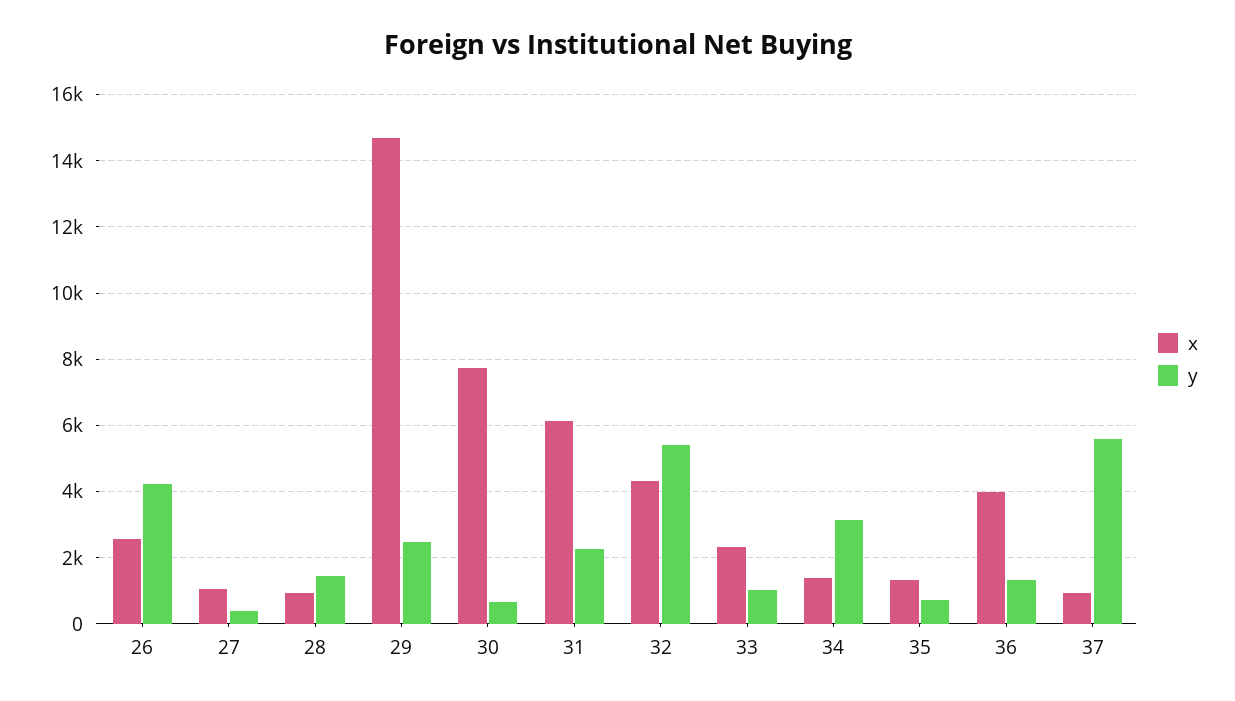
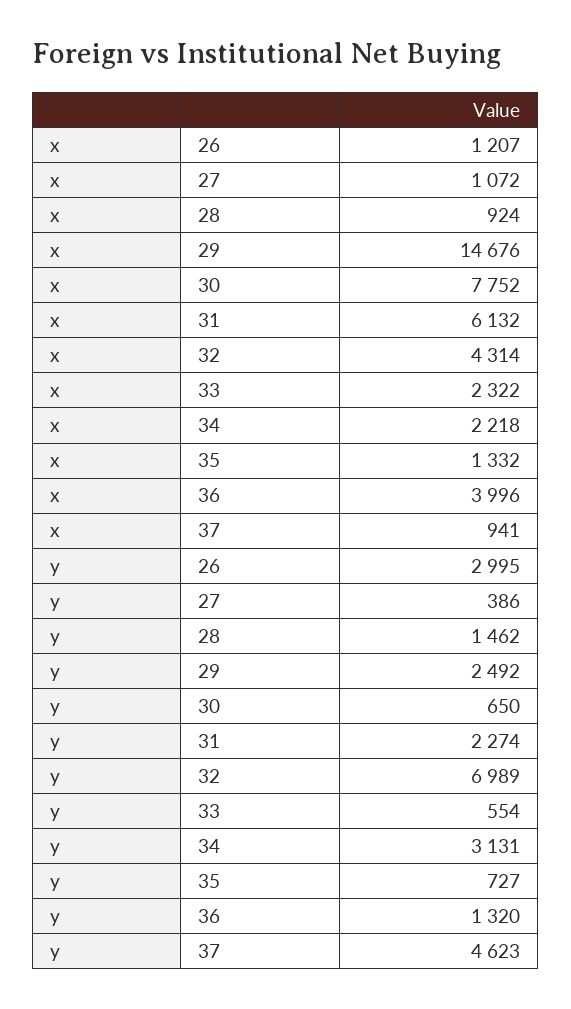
x, 26: 2600 -> 1207
y, 26: 4200 -> 2995
y, 32: 5400 -> 6989
y, 33: 1000 -> 554
x, 34: 1400 -> 2218
y, 37: 5600 -> 4623

